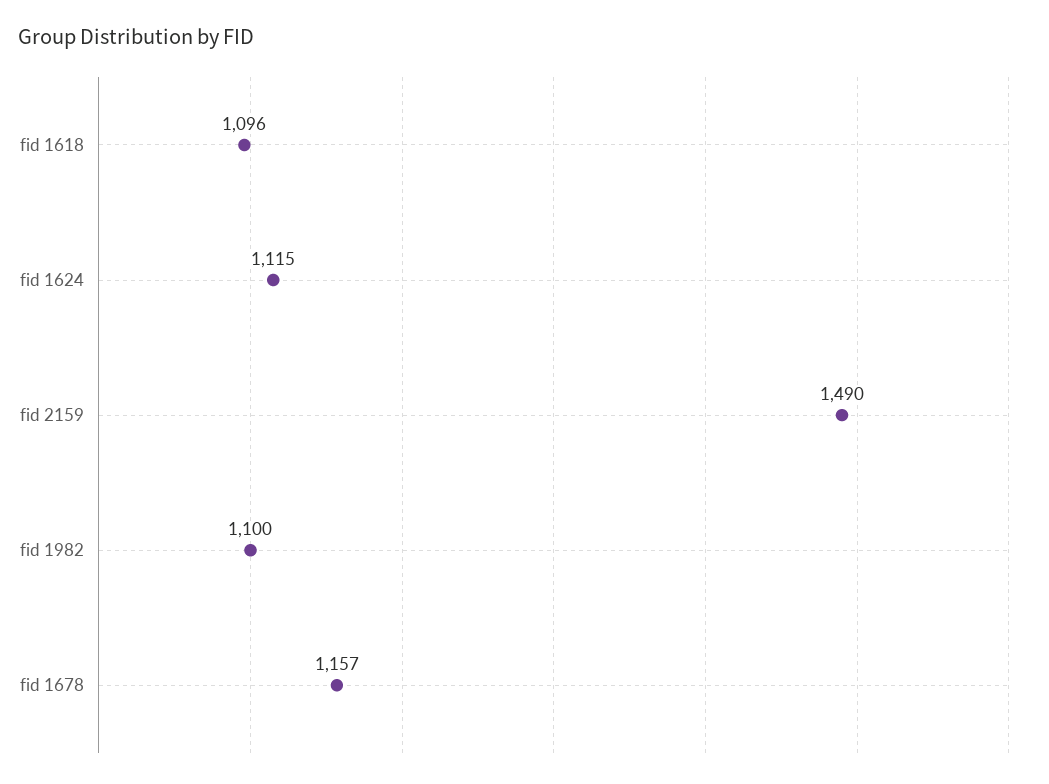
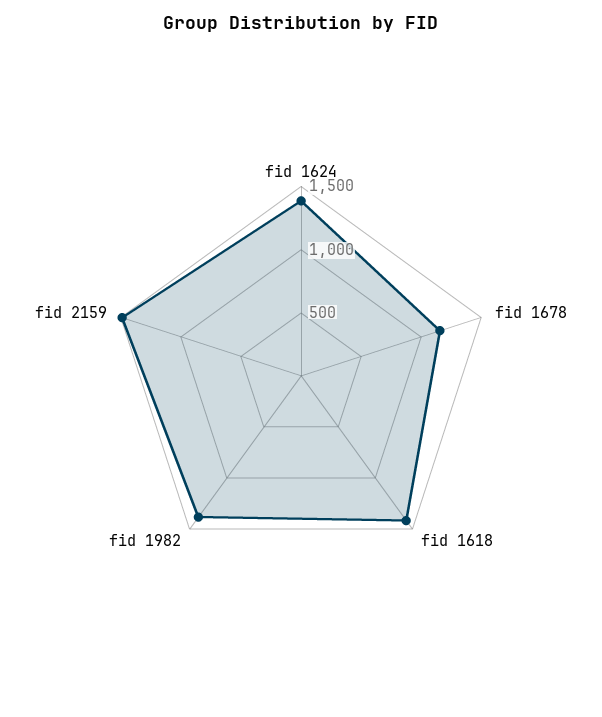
fid 1618: 1096 -> 1400
fid 1624: 1115 -> 1400
fid 1982: 1100 -> 1400

